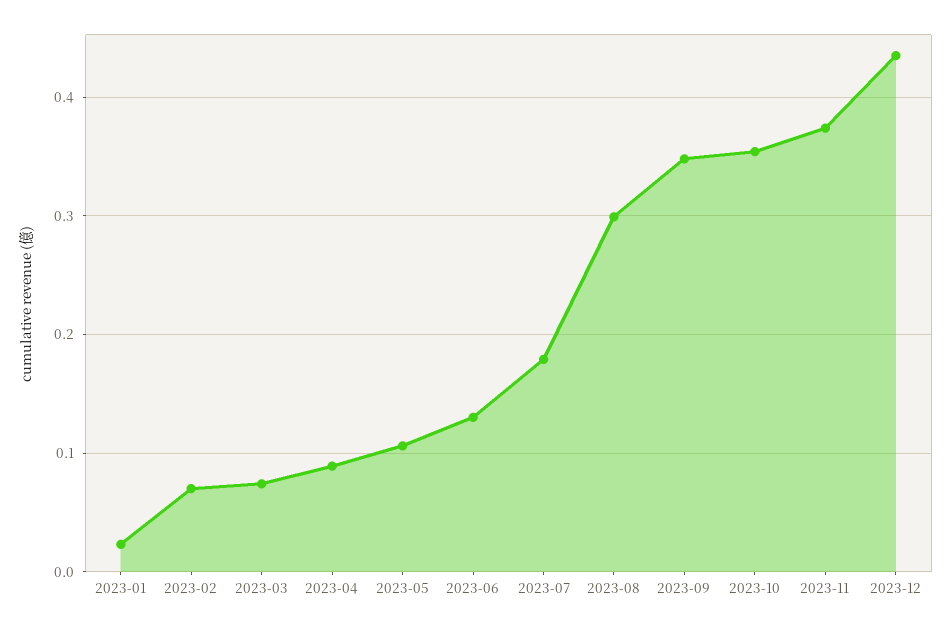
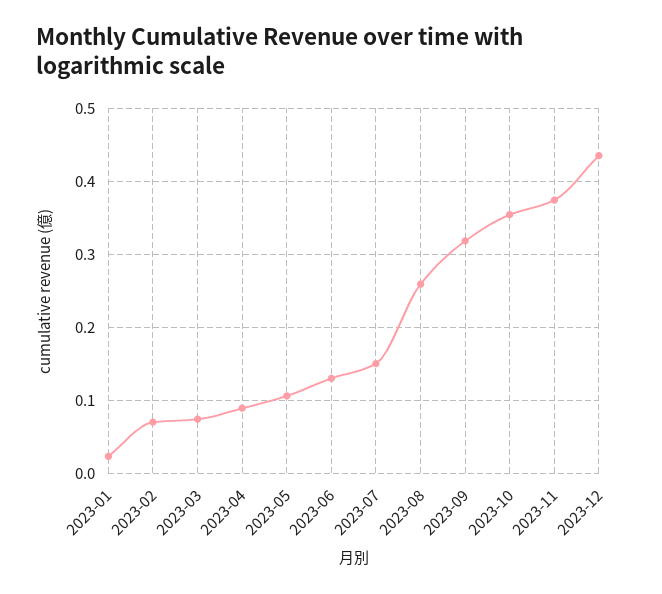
2023-07: 0.18 -> 0.15
2023-08: 0.3 -> 0.26
2023-09: 0.35 -> 0.32

